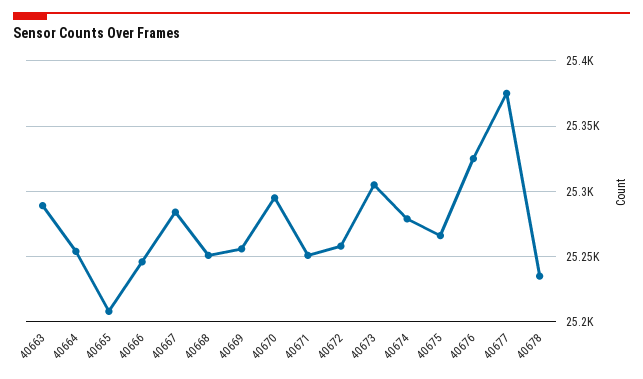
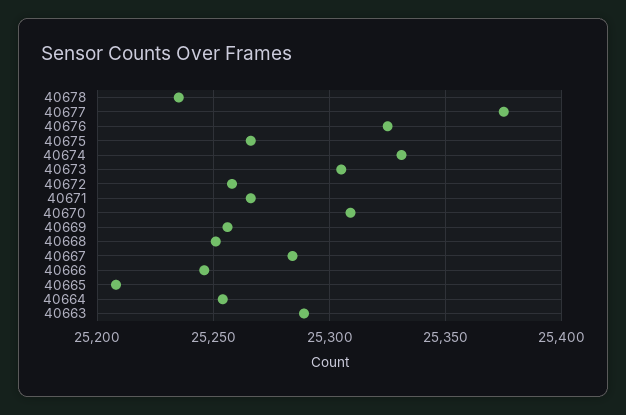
40670: 25295 -> 25310
40671: 25250 -> 25265
40674: 25280 -> 25330

